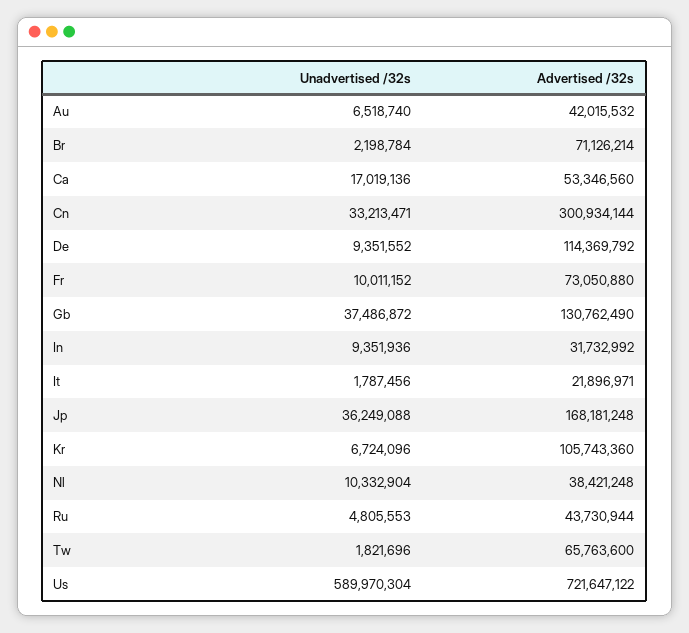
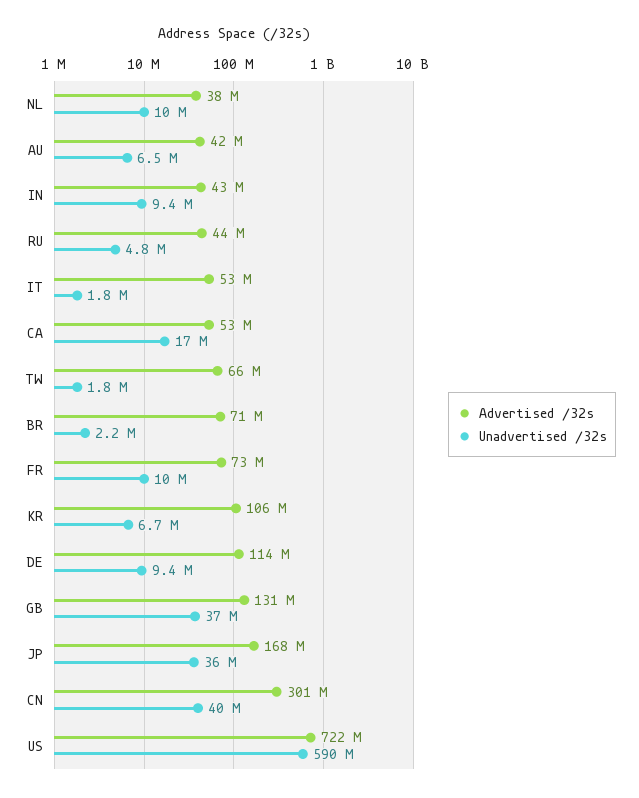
Unadvertised /32s, Cn: 33213471 -> 40000000
Advertised /32s, In: 31732992 -> 43000000
Advertised /32s, It: 21896971 -> 53000000

